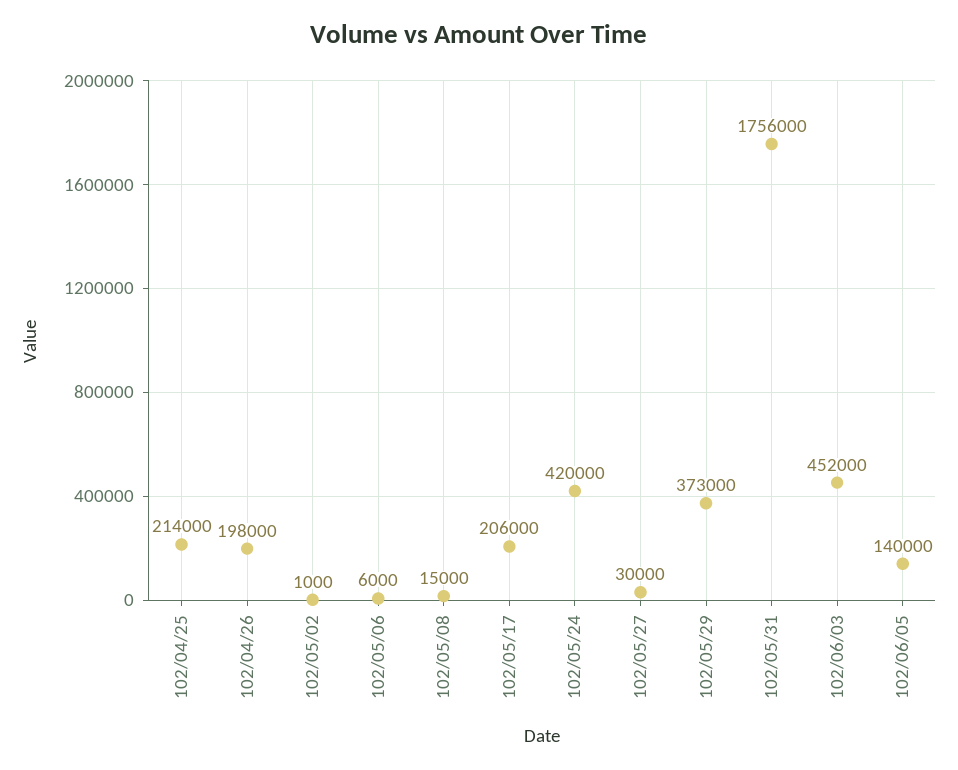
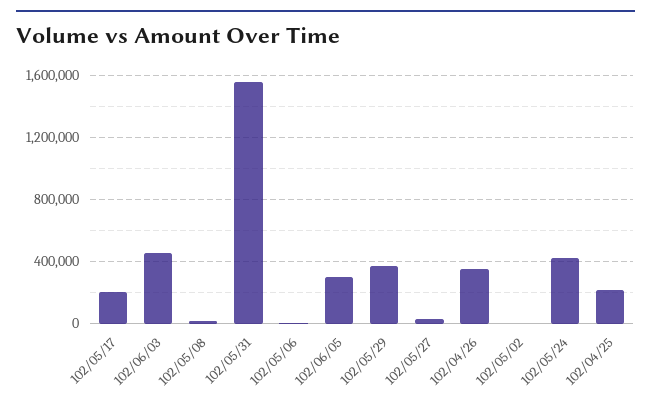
102/04/26: 198000 -> 350000
102/05/31: 1756000 -> 1550000
102/06/05: 140000 -> 300000

